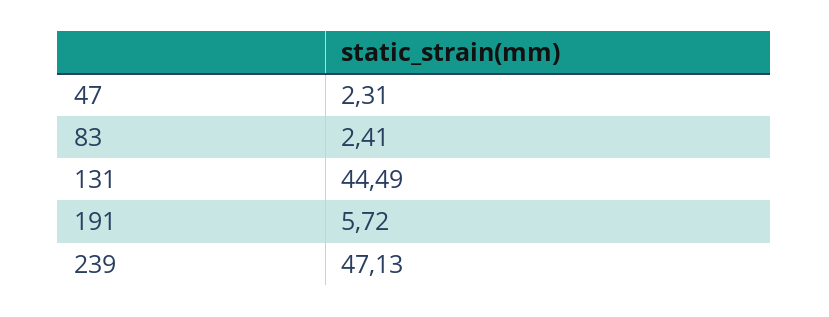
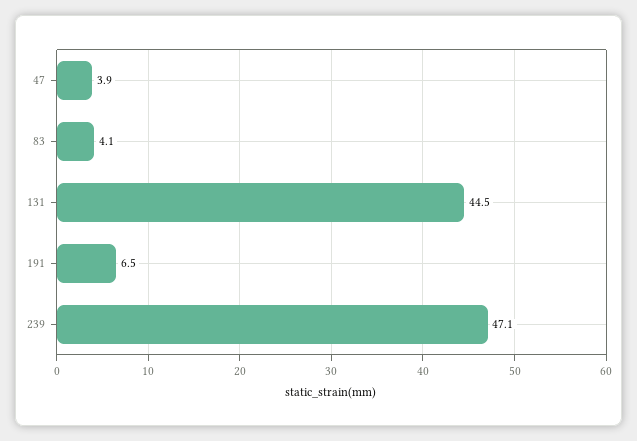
47: 2.31 -> 3.9
83: 2.41 -> 4.1
191: 5.72 -> 6.5

